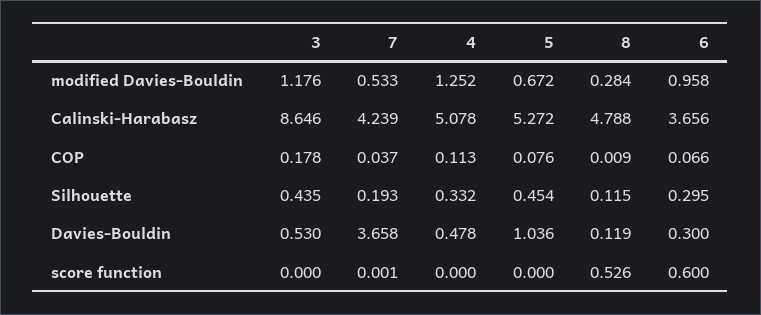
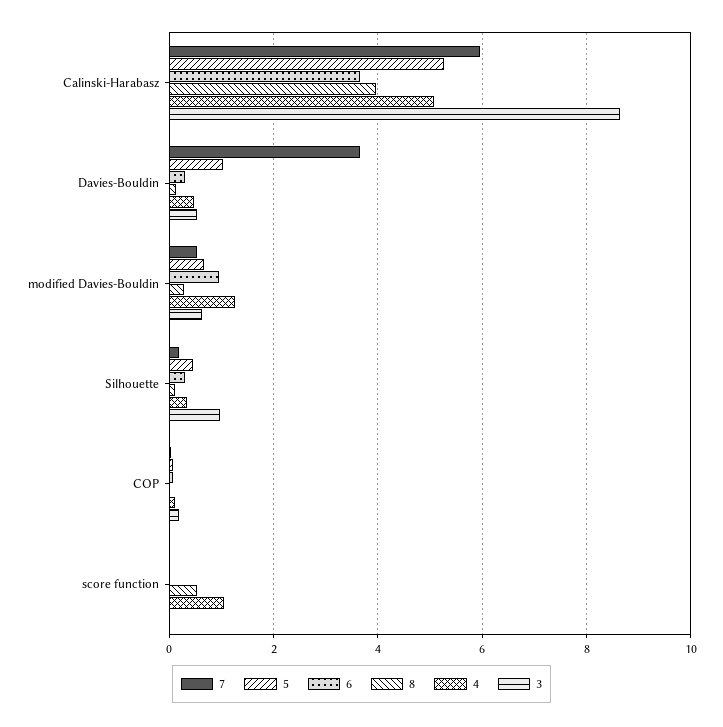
3, modified Davies-Bouldin: 1.176 -> 0.6
7, Calinski-Harabasz: 4.239 -> 6
8, Calinski-Harabasz: 4.788 -> 4
3, Silhouette: 0.435 -> 1
4, score function: 0 -> 1
6, score function: 0.6 -> 0

